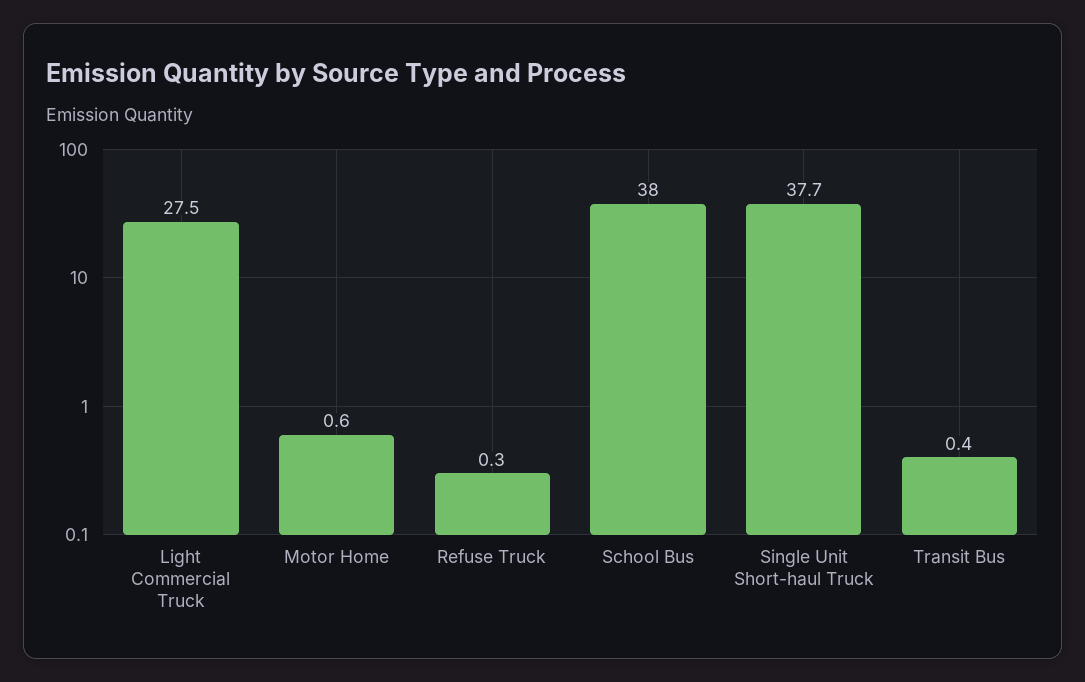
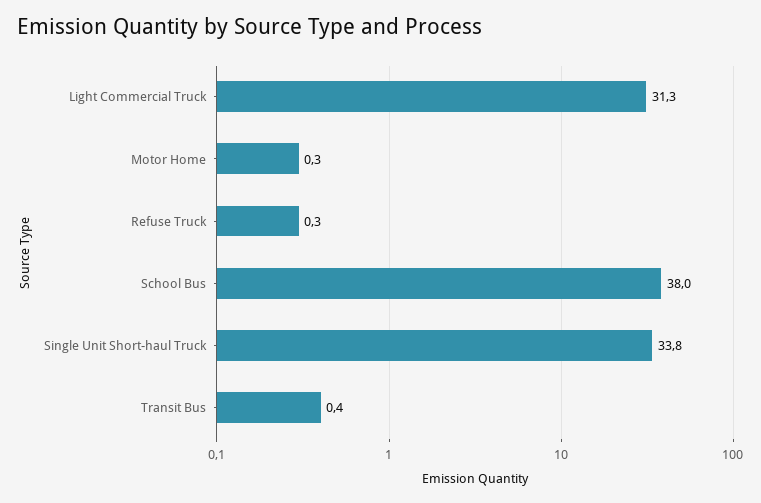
Light Commercial Truck: 27.5 -> 31.3
Motor Home: 0.6 -> 0.3
Single Unit Short-haul Truck: 37.7 -> 33.8

